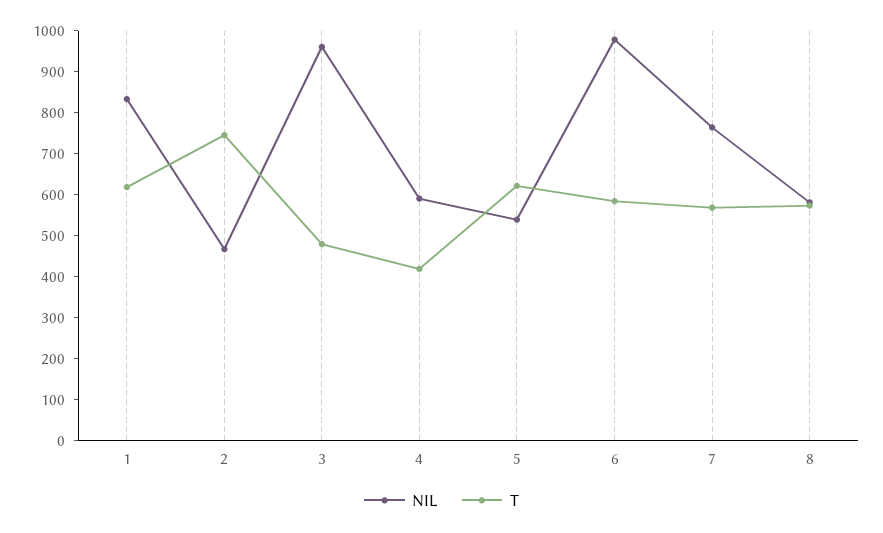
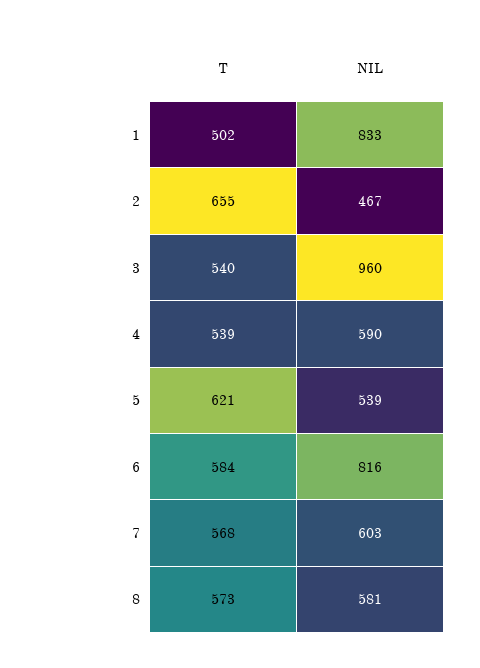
T, 1: 620 -> 502
T, 2: 740 -> 655
T, 3: 480 -> 540
T, 4: 420 -> 539
NIL, 6: 980 -> 816
NIL, 7: 760 -> 603

